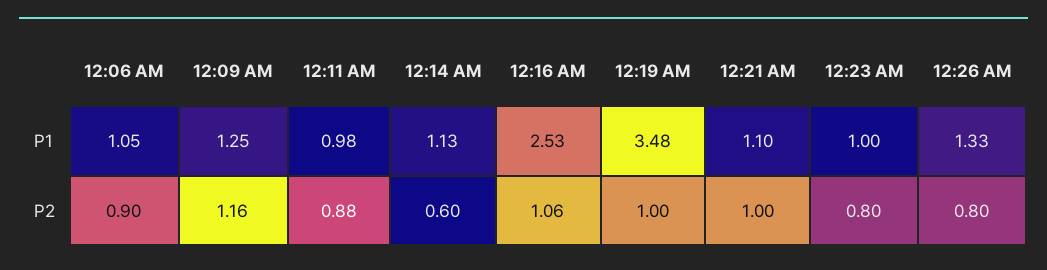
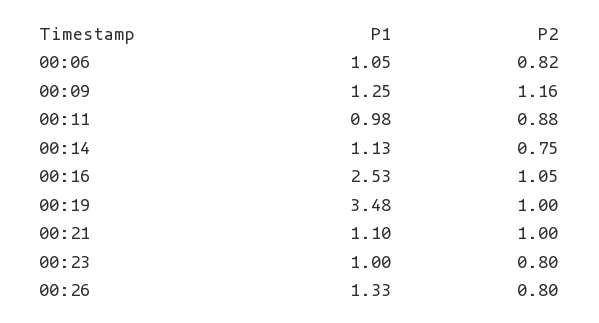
12:06 AM, P2: 0.9 -> 0.82
12:14 AM, P2: 0.6 -> 0.75
12:16 AM, P2: 1.06 -> 1.05

